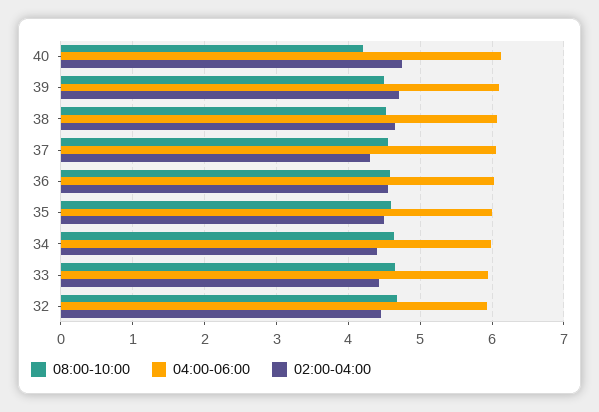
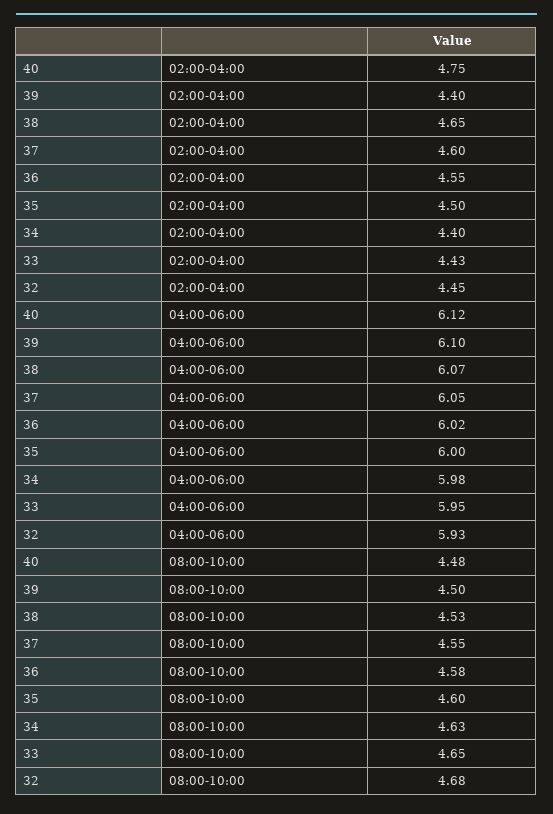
08:00-10:00, 40: 4.2 -> 4.48
02:00-04:00, 39: 4.7 -> 4.4
02:00-04:00, 37: 4.3 -> 4.6

